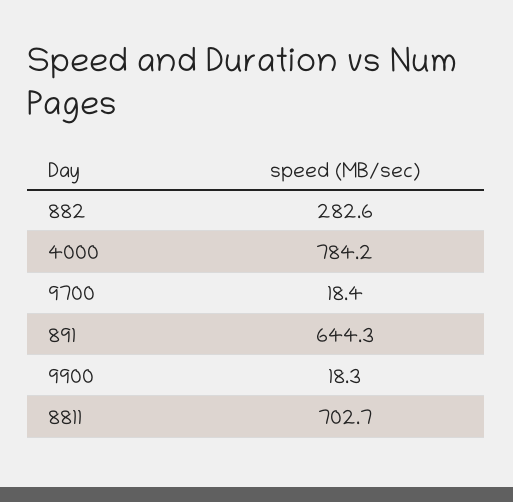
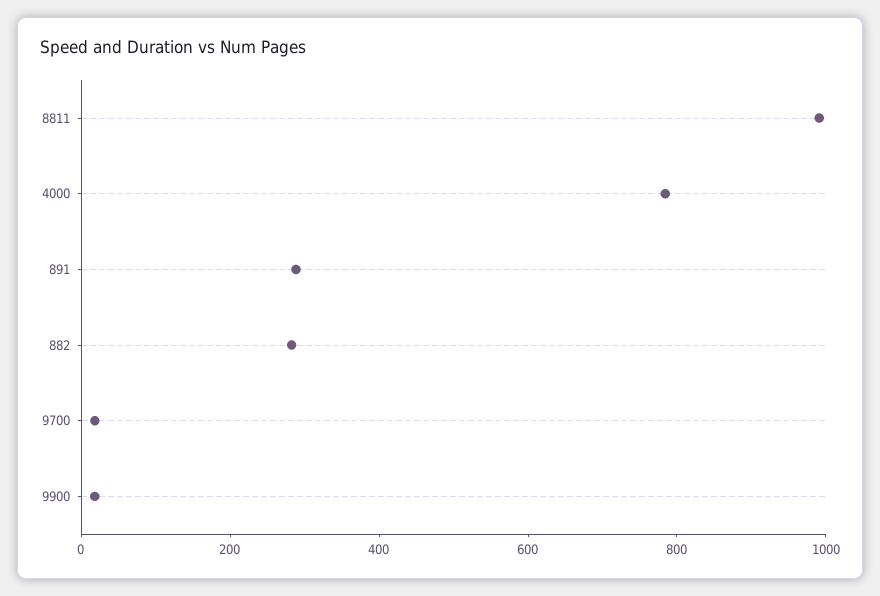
891: 644.3 -> 300
8811: 702.7 -> 1000

